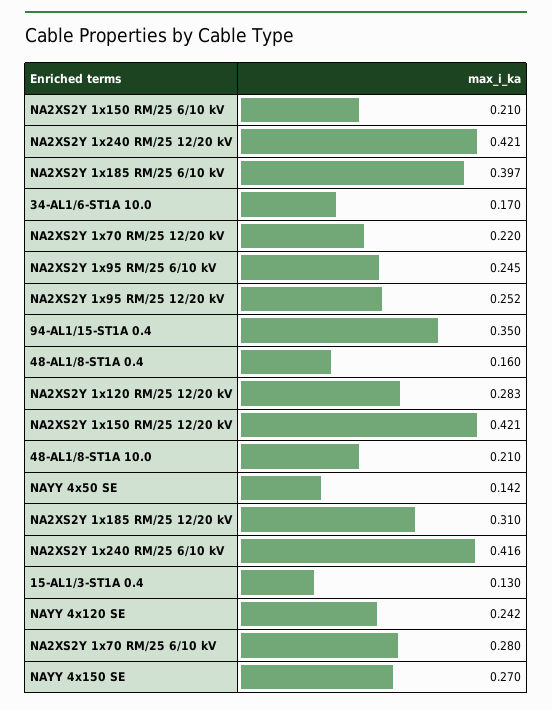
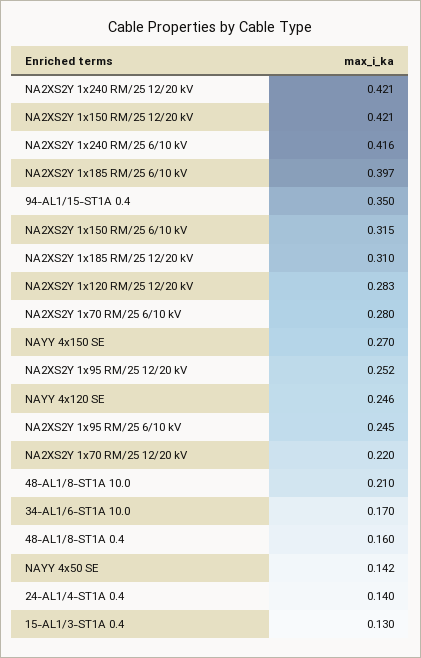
NA2XS2Y 1x150 RM/25 6/10 kV: 0.21 -> 0.315
NAYY 4x120 SE: 0.242 -> 0.246
24-AL1/4-ST1A 0.4: none -> 0.14

